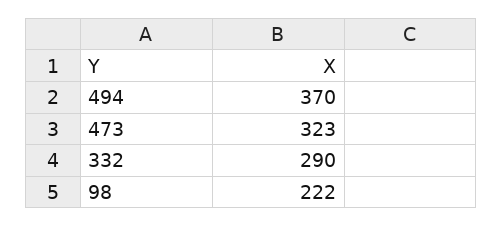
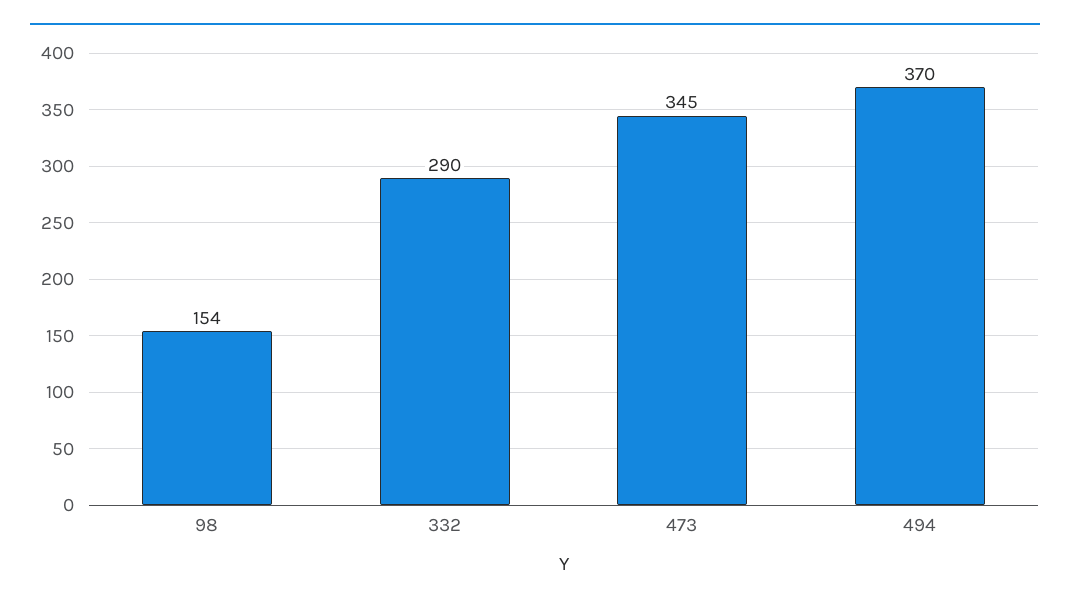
473: 323 -> 345
98: 222 -> 154

